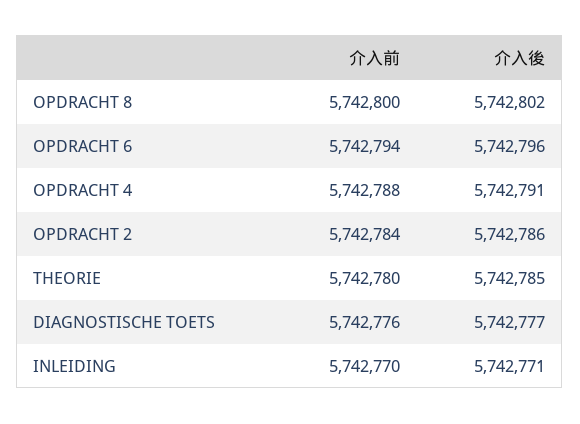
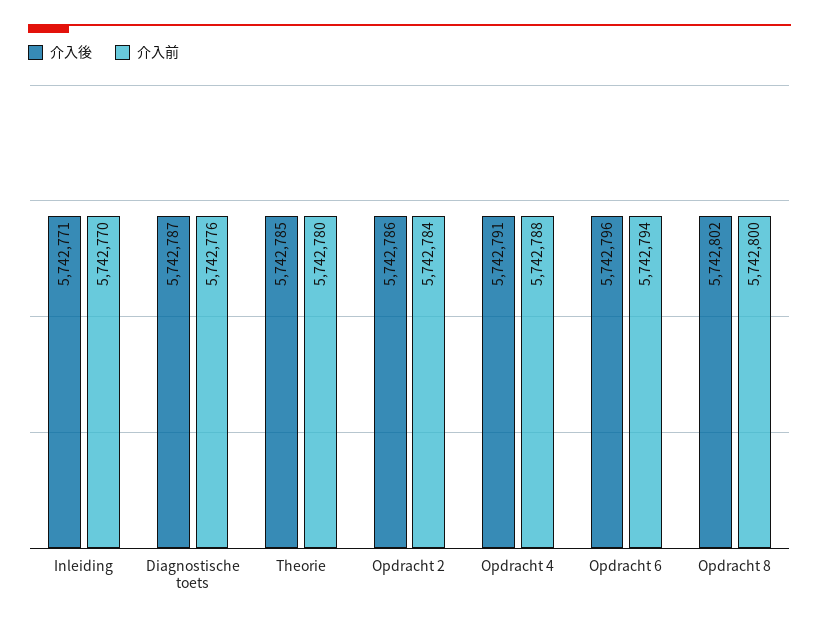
介入後, DIAGNOSTISCHE TOETS: 5742777 -> 5742787

